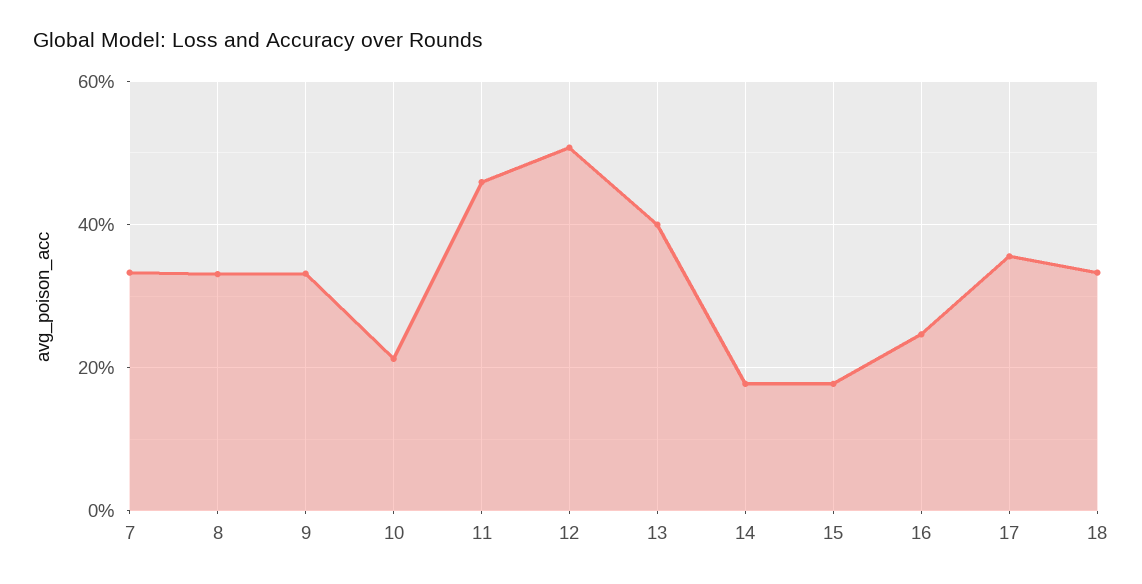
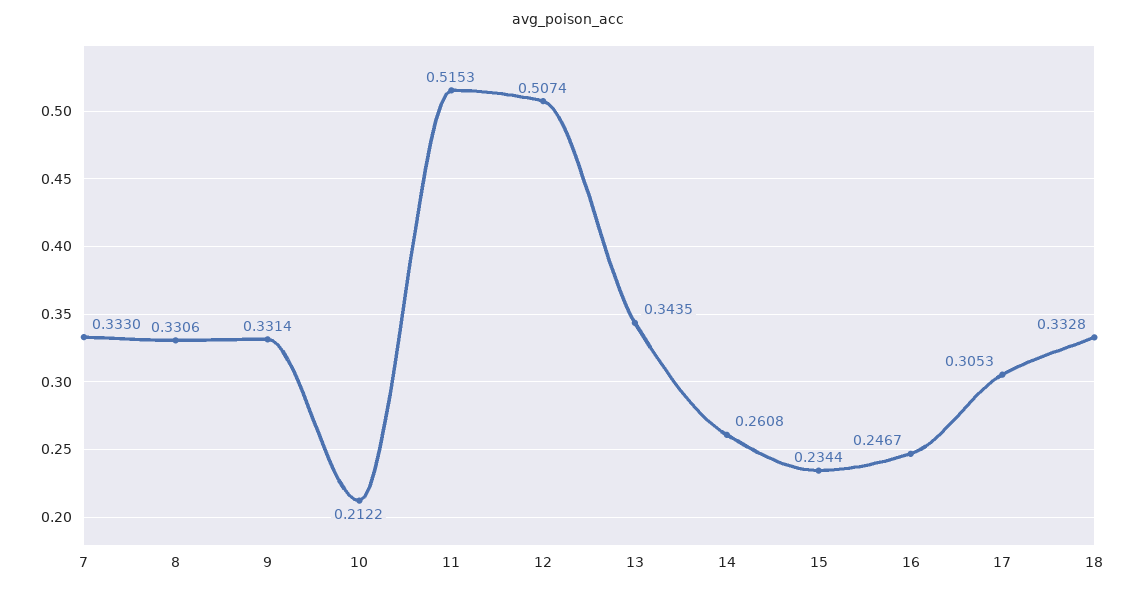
11: 0.46 -> 0.5153
13: 0.4 -> 0.3435
14: 0.18 -> 0.2608
15: 0.18 -> 0.2344
17: 0.36 -> 0.3053

